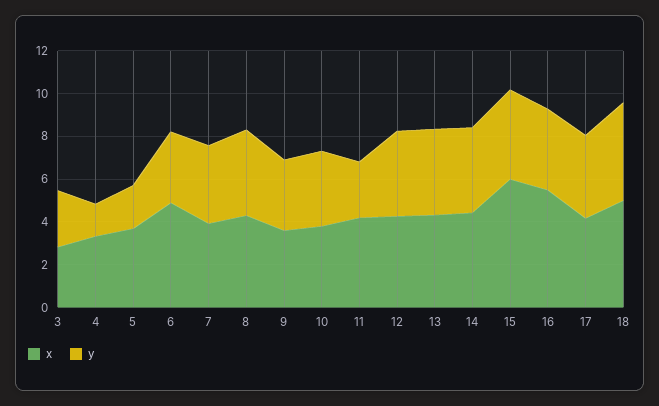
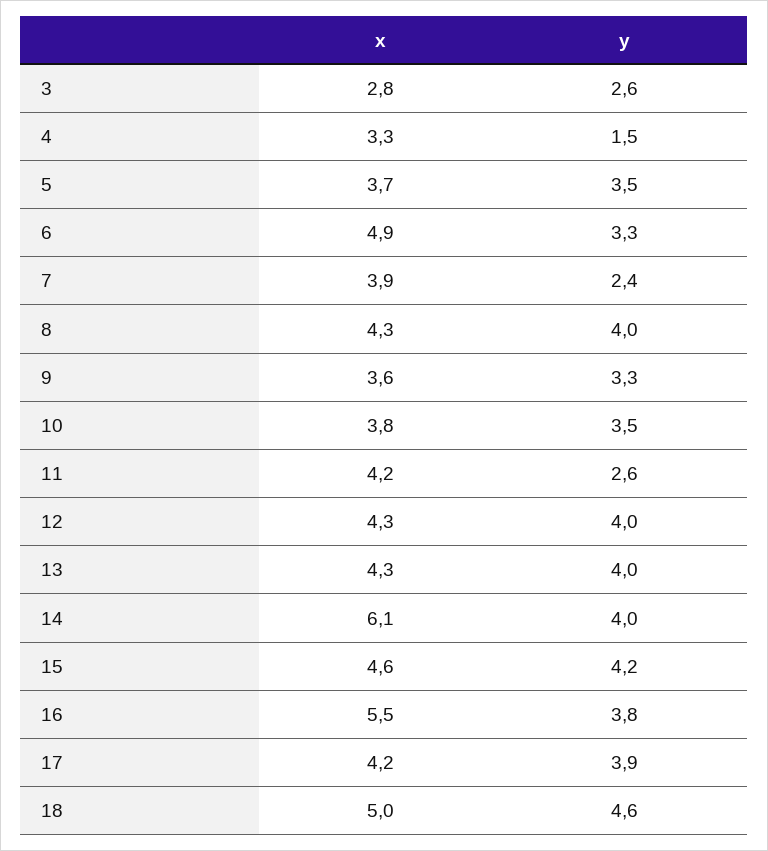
y, 5: 2 -> 3.5
y, 7: 3.5 -> 2.4
x, 14: 4.5 -> 6.1
x, 15: 6 -> 4.6

